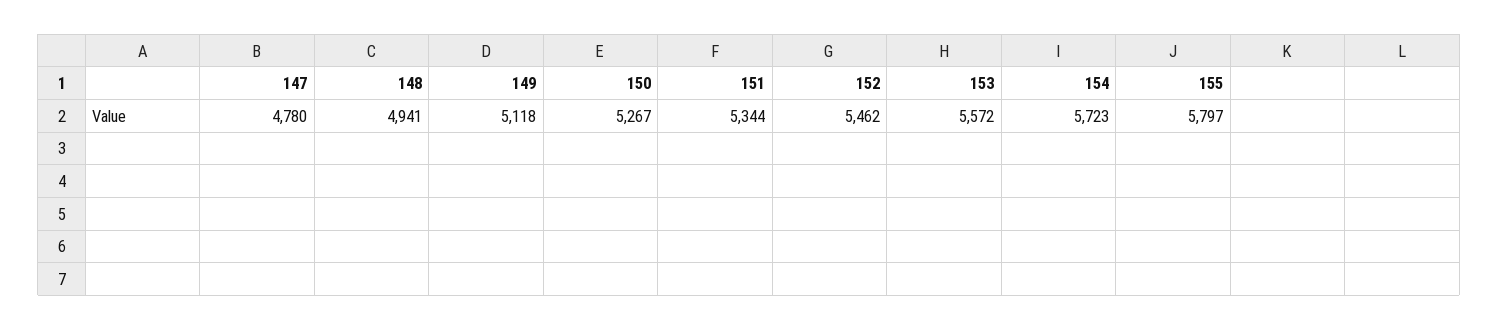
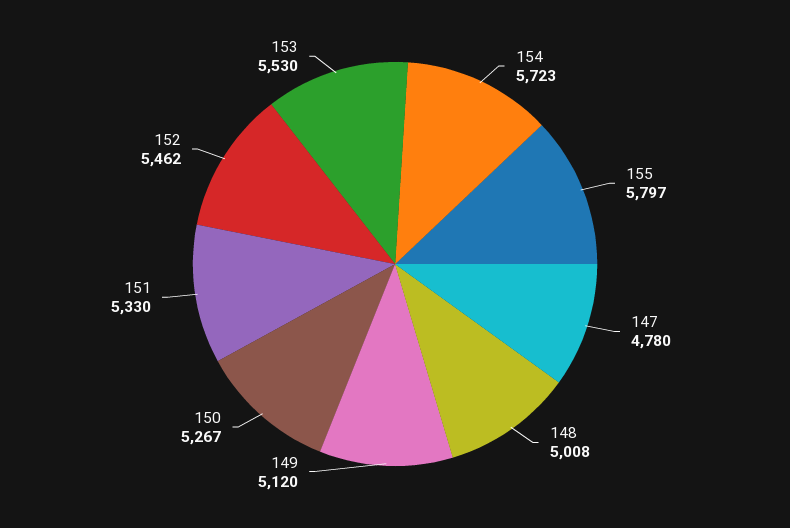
148: 4941 -> 5008
149: 5118 -> 5120
151: 5344 -> 5330
153: 5572 -> 5530

